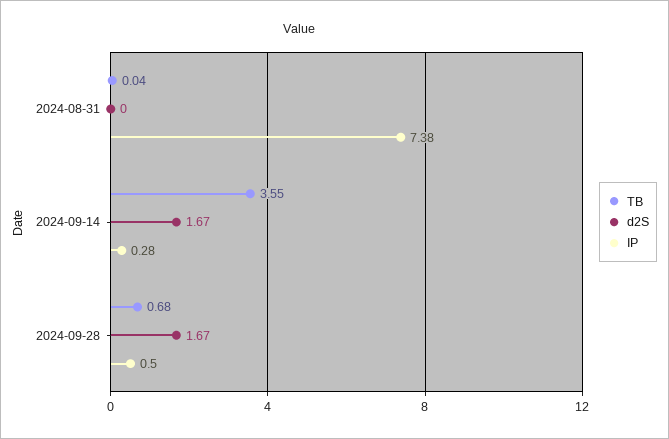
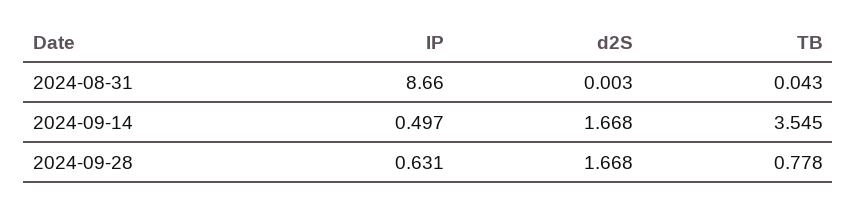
IP, 2024-08-31: 7.38 -> 8.66
IP, 2024-09-14: 0.28 -> 0.497
TB, 2024-09-28: 0.68 -> 0.778
IP, 2024-09-28: 0.5 -> 0.631

